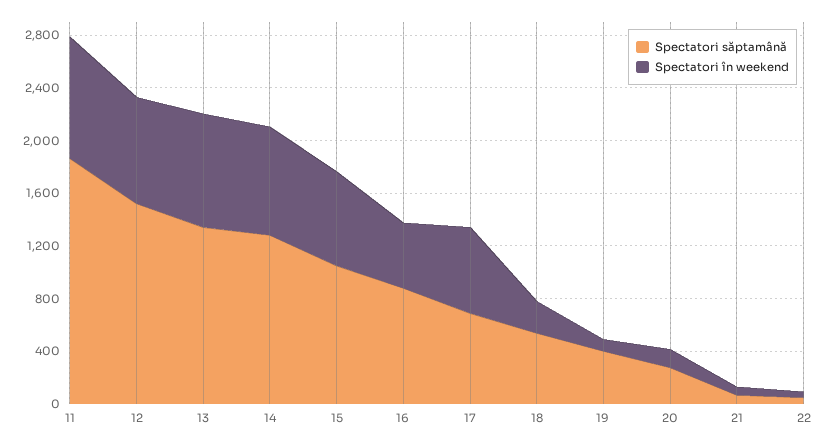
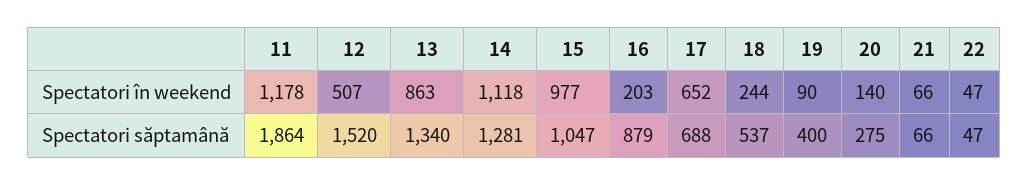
Spectatori în weekend, 11: 900 -> 1178
Spectatori în weekend, 12: 800 -> 507
Spectatori în weekend, 14: 800 -> 1118
Spectatori în weekend, 15: 700 -> 977
Spectatori în weekend, 16: 500 -> 203

